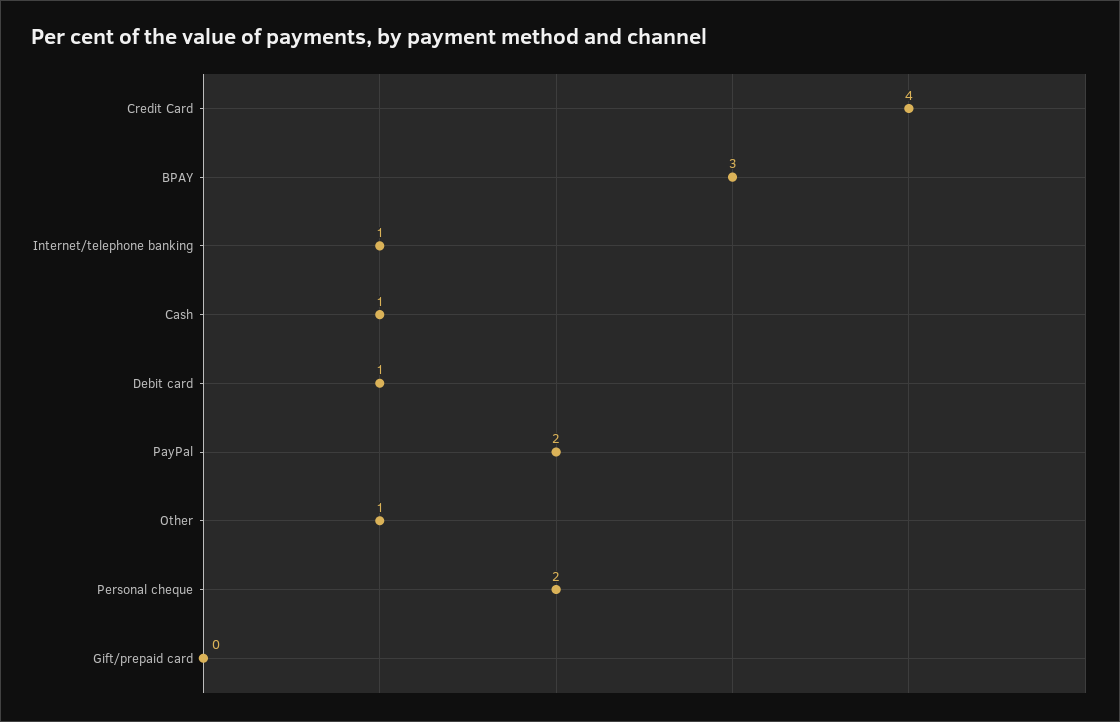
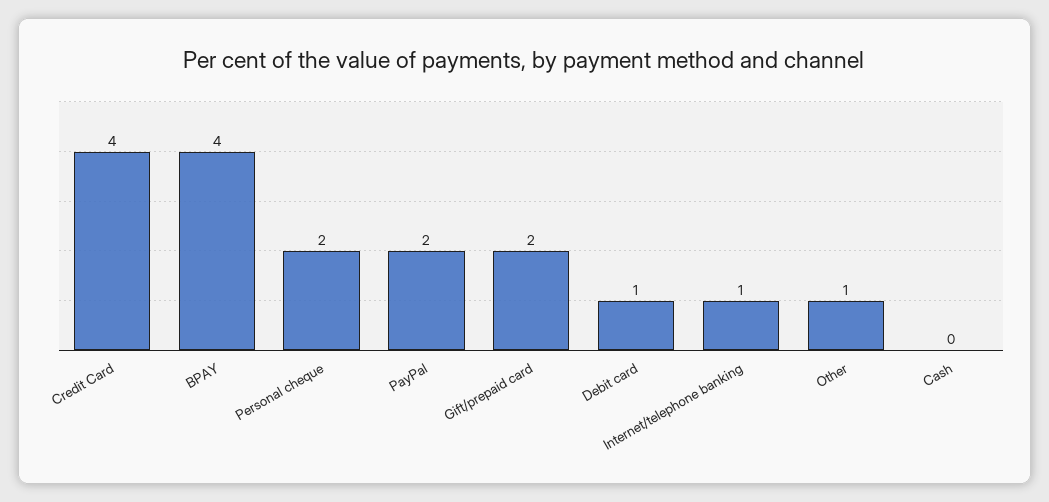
BPAY: 3 -> 4
Cash: 1 -> 0
Gift/prepaid card: 0 -> 2

